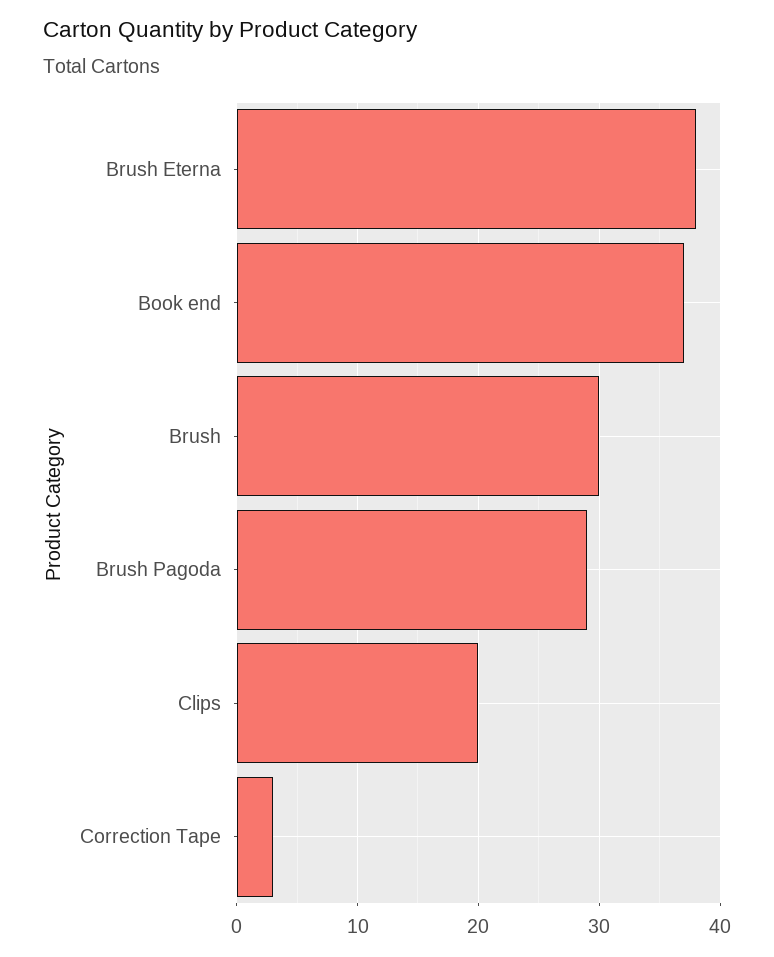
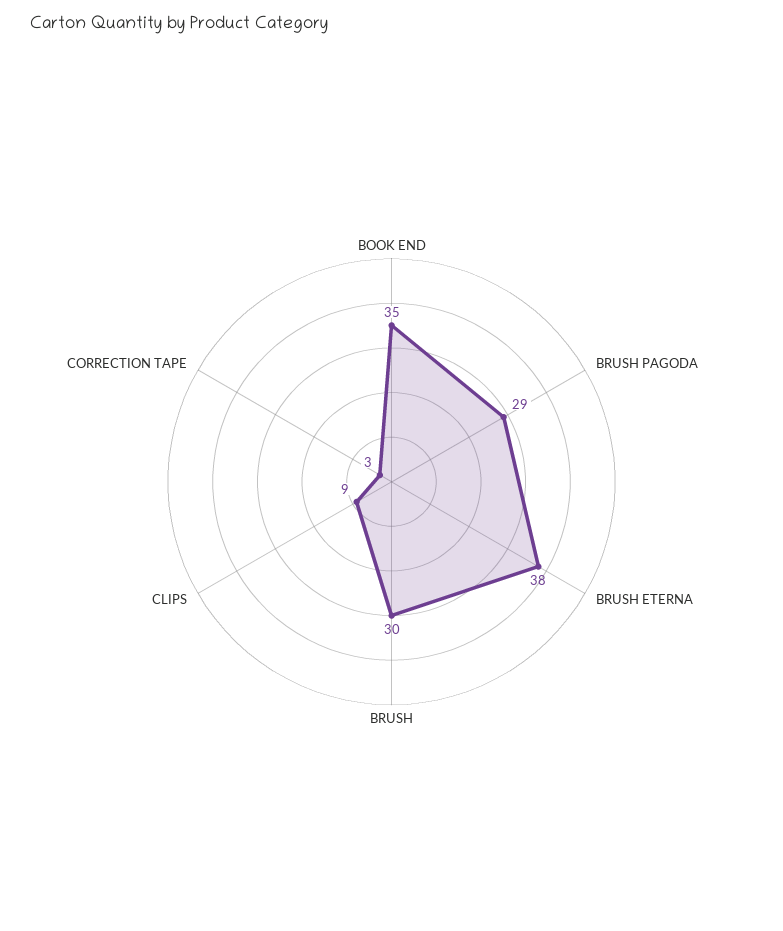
Book end: 37 -> 35
Clips: 20 -> 9

